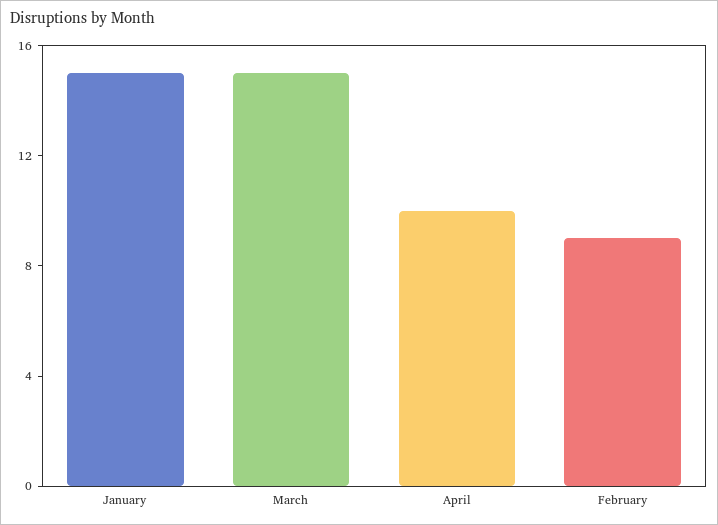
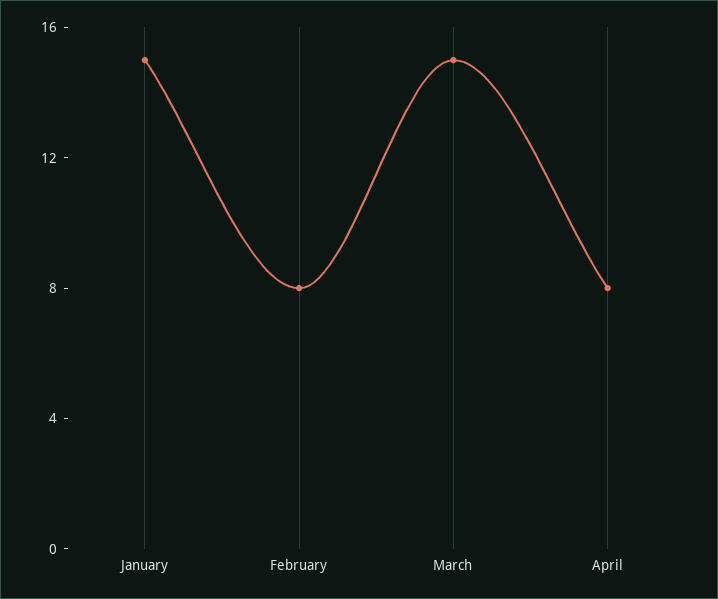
April: 10 -> 8
February: 9 -> 8

